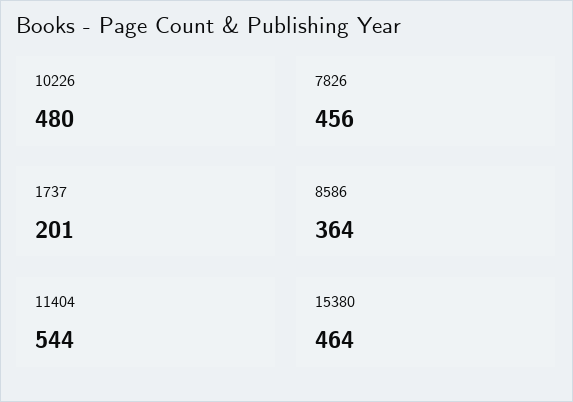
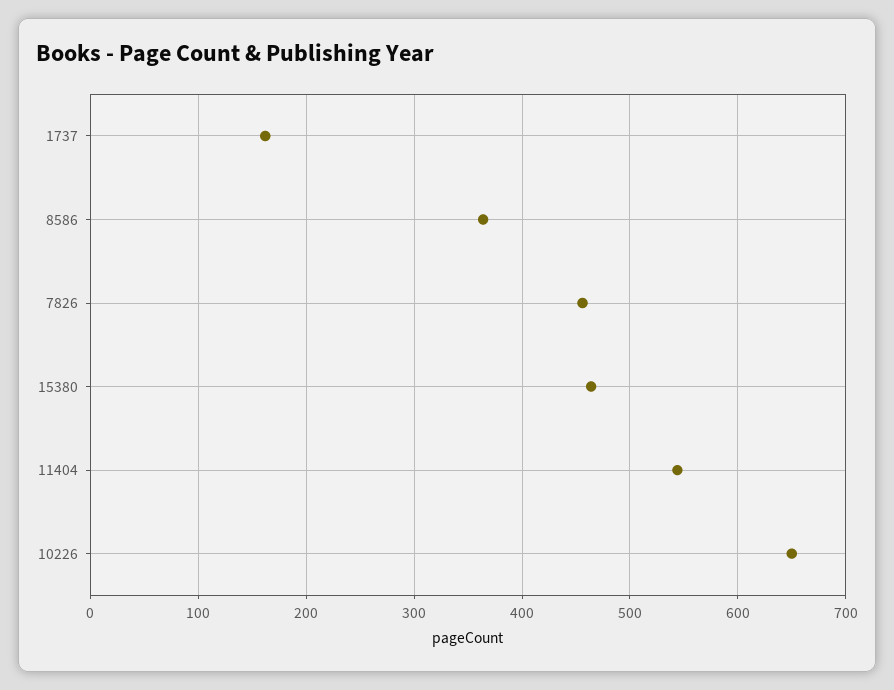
10226: 480 -> 650
1737: 201 -> 160

